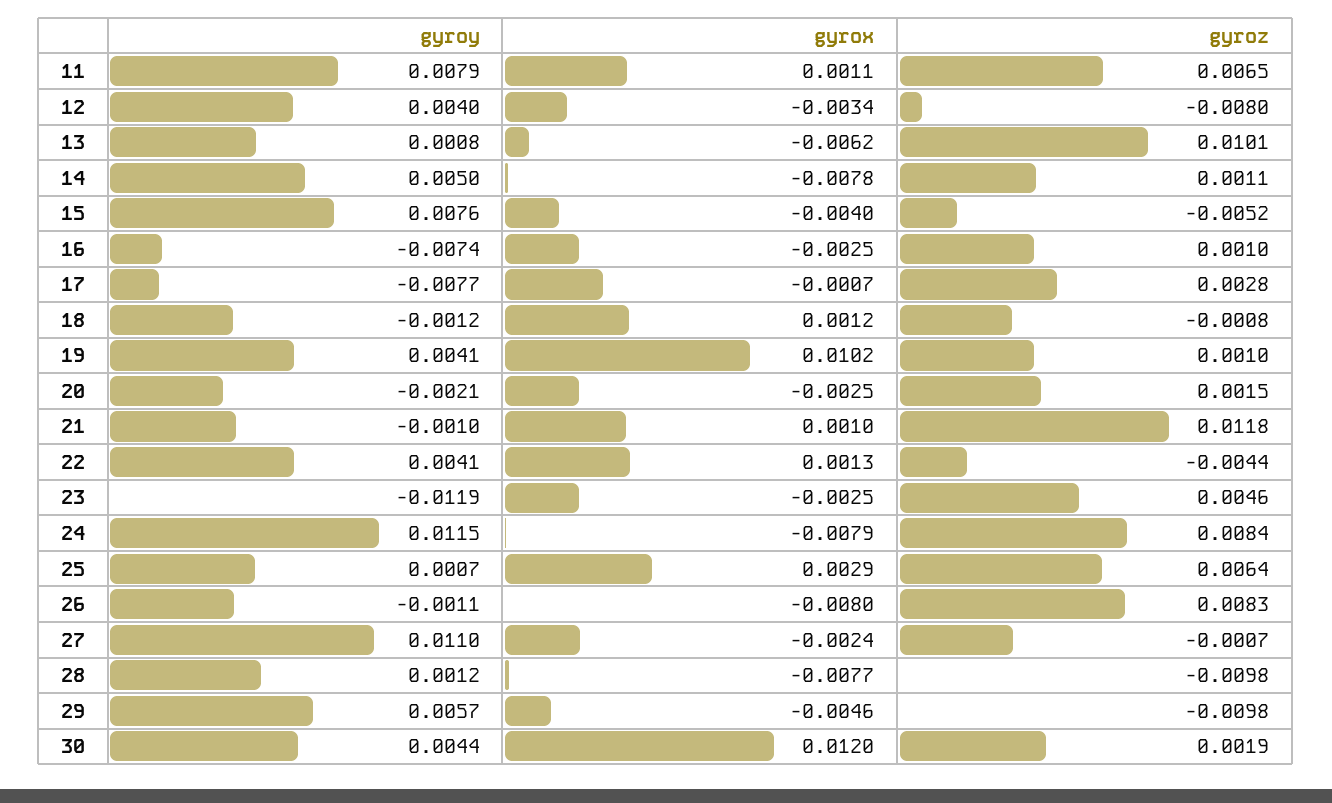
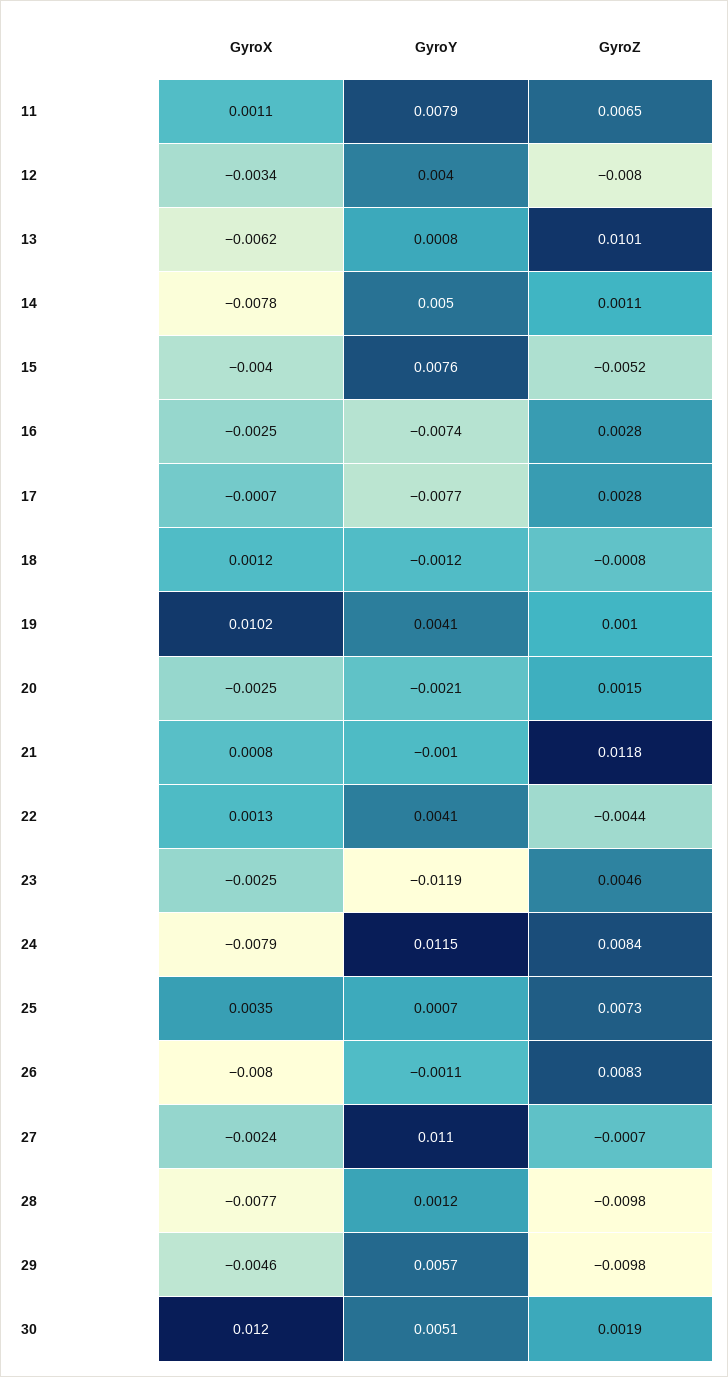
gyroz, 16: 0.001 -> 0.0028
gyrox, 21: 0.001 -> 0.0008
gyrox, 25: 0.0029 -> 0.0035
gyroz, 25: 0.0064 -> 0.0073
gyroy, 30: 0.0044 -> 0.0051

